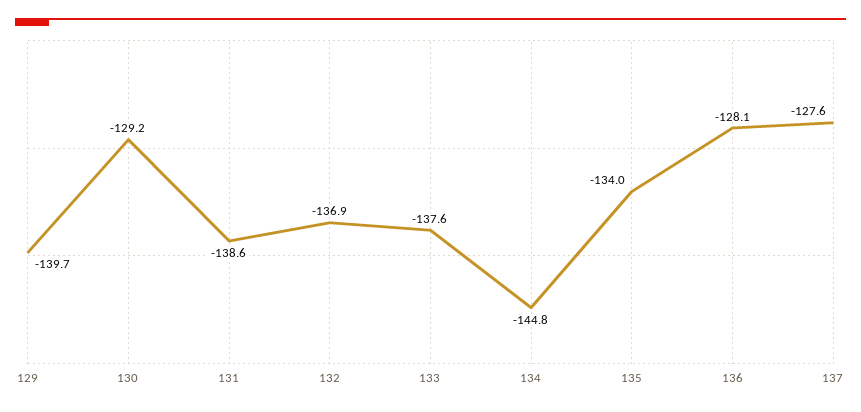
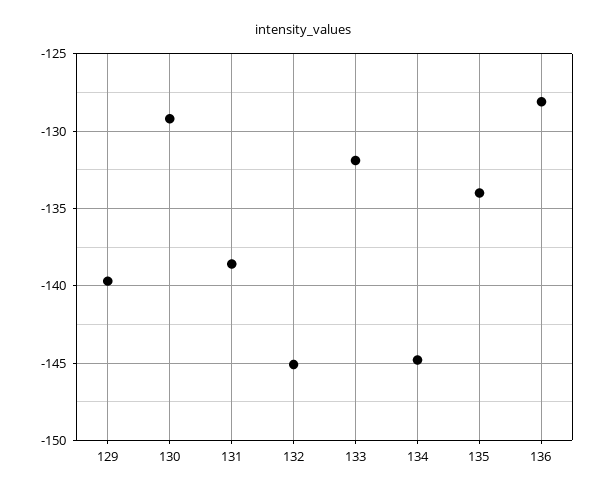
132: -136.9 -> -145
133: -137.6 -> -132
137: -127.6 -> none

